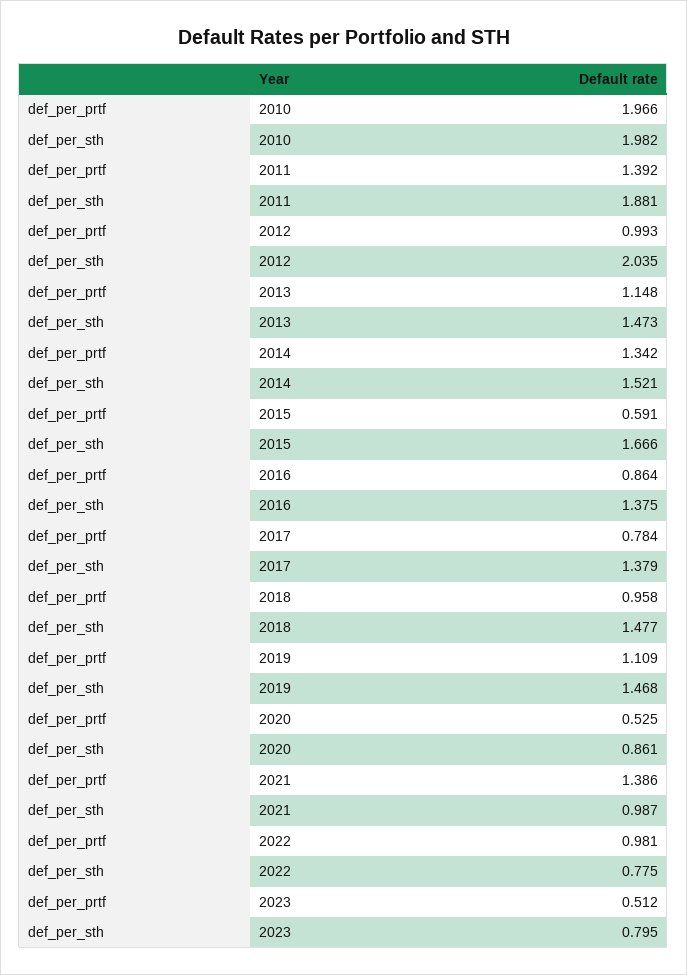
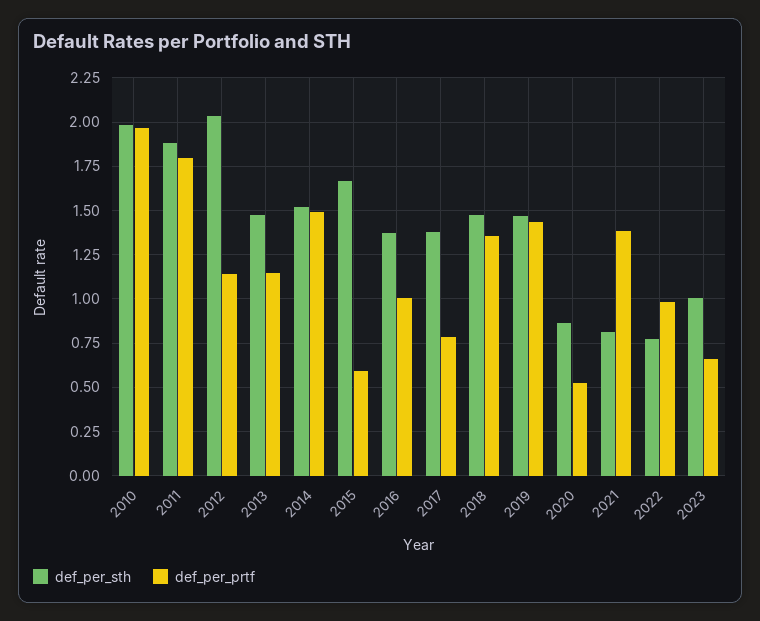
def_per_prtf, 2011: 1.392 -> 1.8
def_per_prtf, 2012: 0.993 -> 1.15
def_per_prtf, 2014: 1.342 -> 1.5
def_per_prtf, 2016: 0.864 -> 1
def_per_prtf, 2018: 0.958 -> 1.35
def_per_prtf, 2019: 1.109 -> 1.45
def_per_sth, 2021: 0.987 -> 0.8
def_per_prtf, 2023: 0.512 -> 0.65
def_per_sth, 2023: 0.795 -> 1

